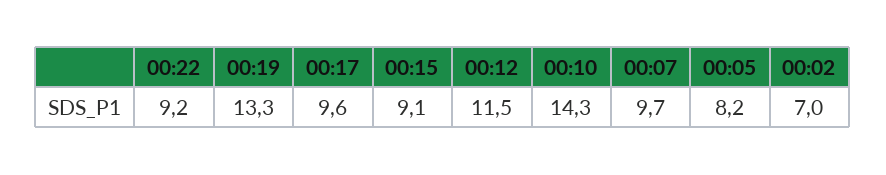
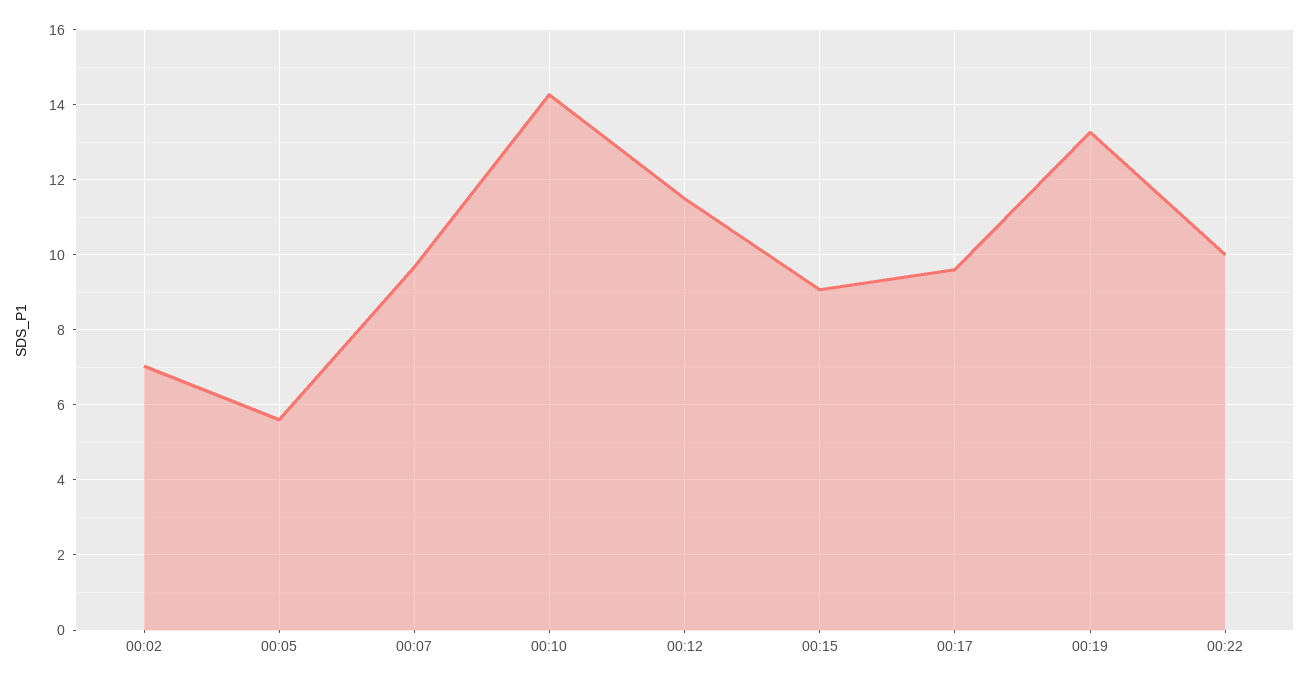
00:22: 9.2 -> 10
00:05: 8.2 -> 5.6

